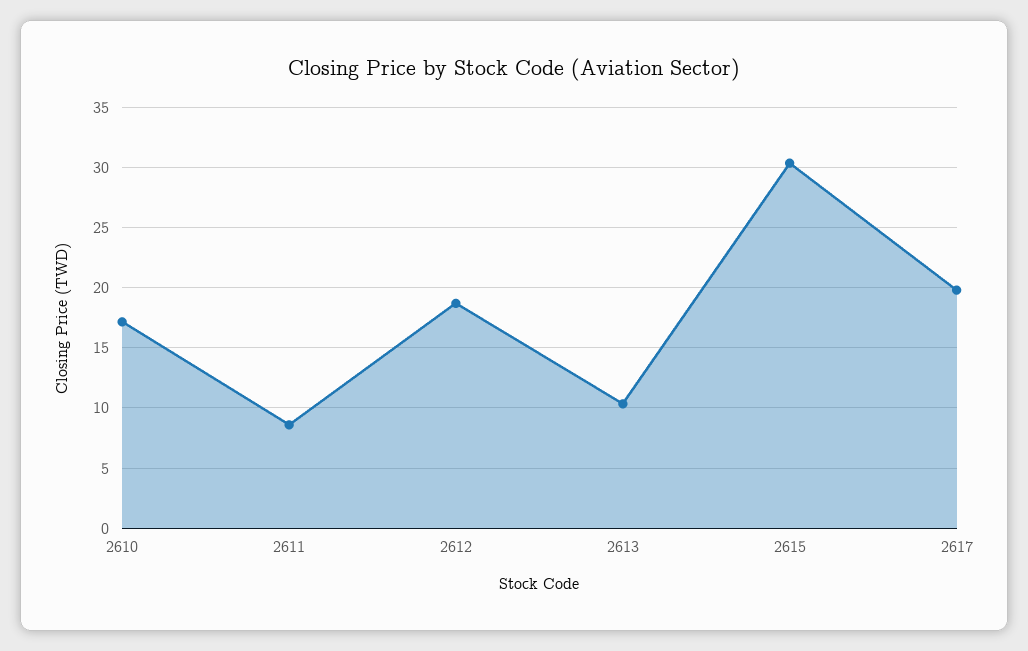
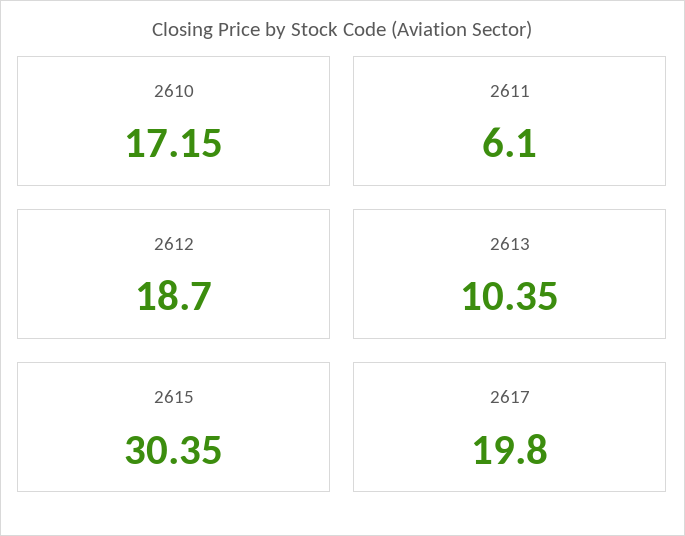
2611: 8.5 -> 6.1

